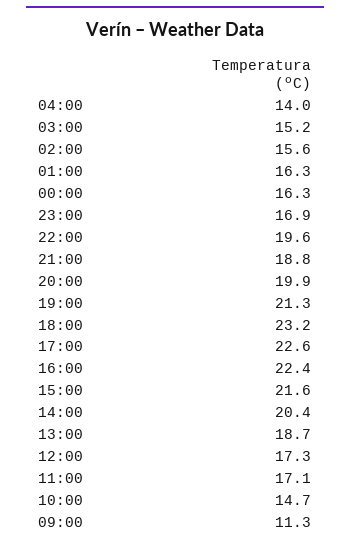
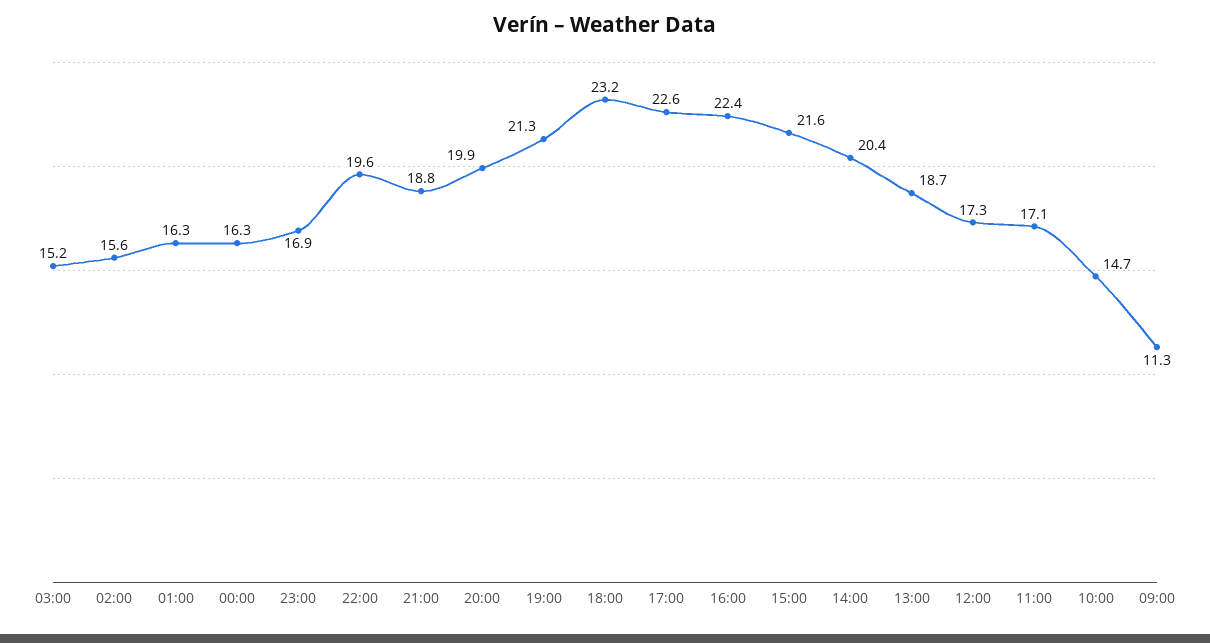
04:00: 14 -> none

